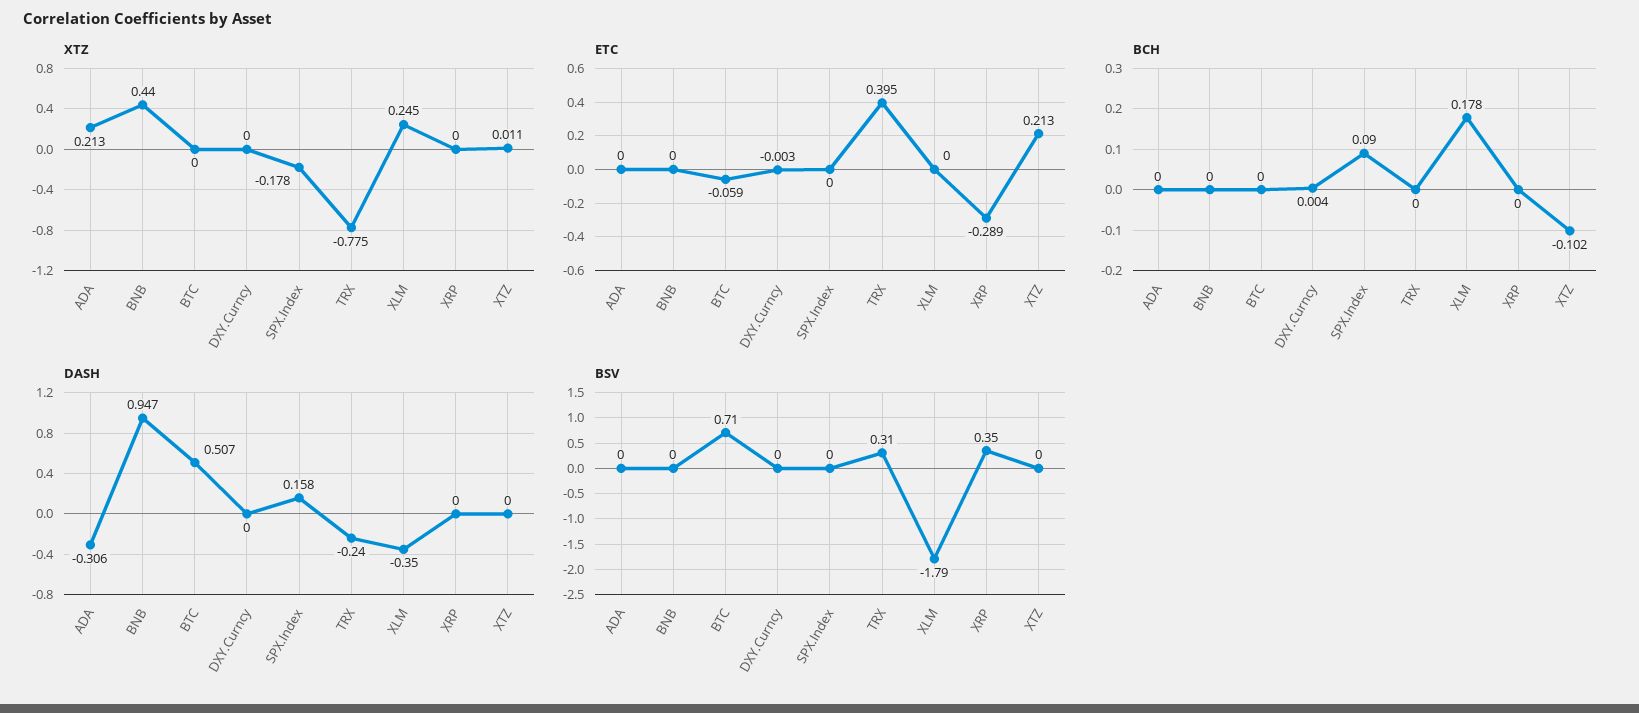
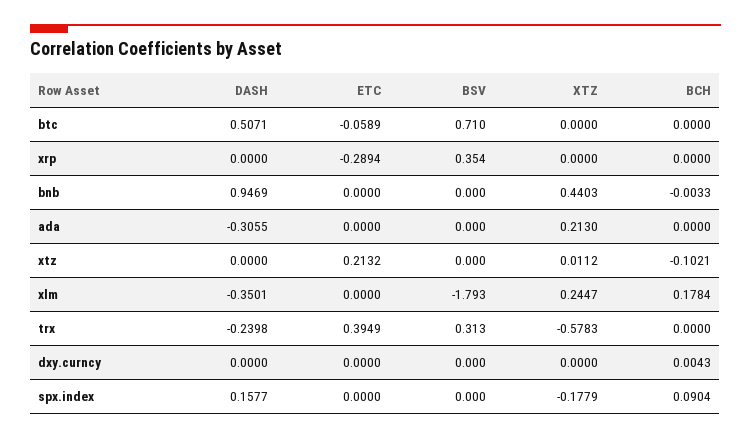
XTZ, TRX: -0.775 -> -0.5783
ETC, DXY.Curncy: -0.003 -> 0
BCH, BNB: 0 -> -0.0033

